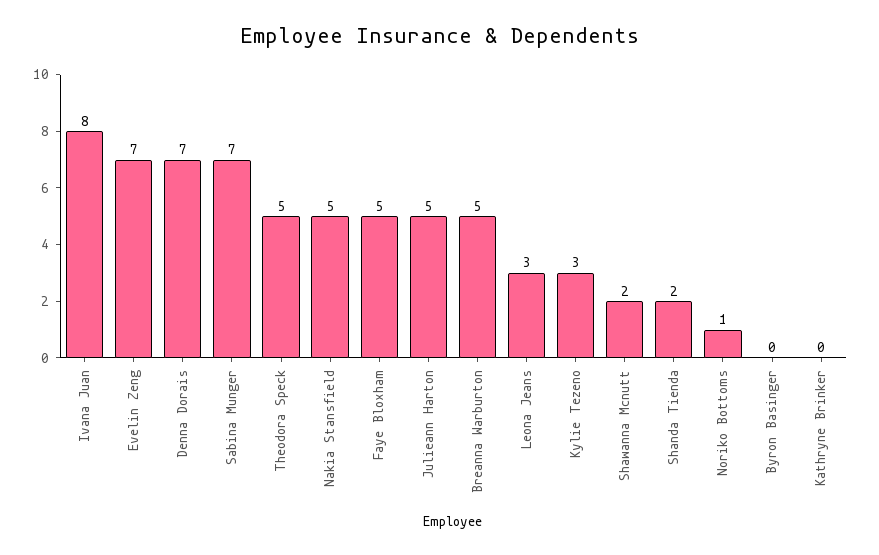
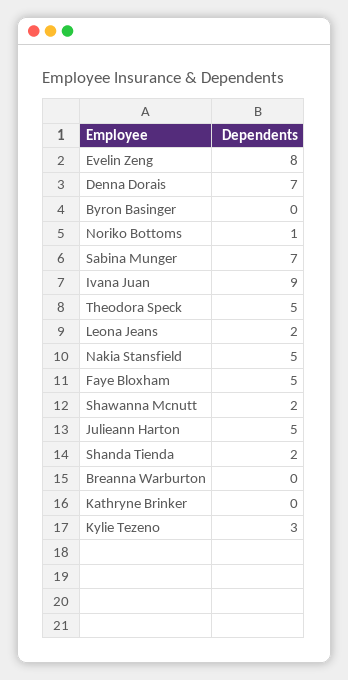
Ivana Juan: 8 -> 9
Evelin Zeng: 7 -> 8
Breanna Warburton: 5 -> 0
Leona Jeans: 3 -> 2

